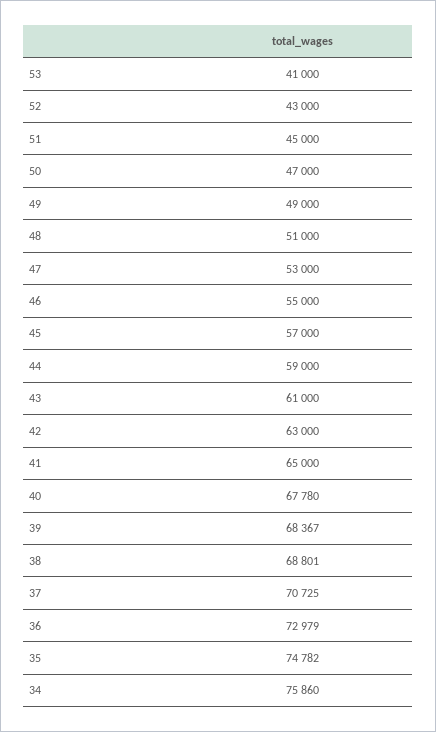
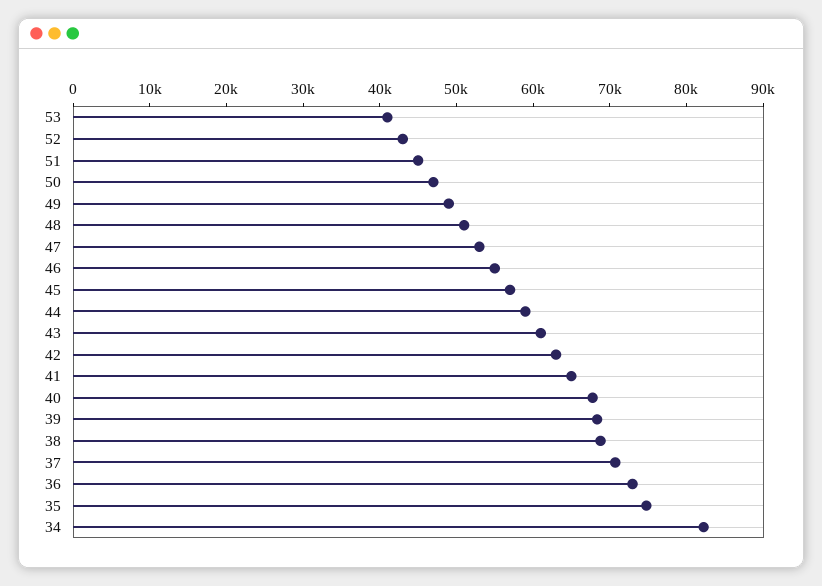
34: 75860 -> 82000

